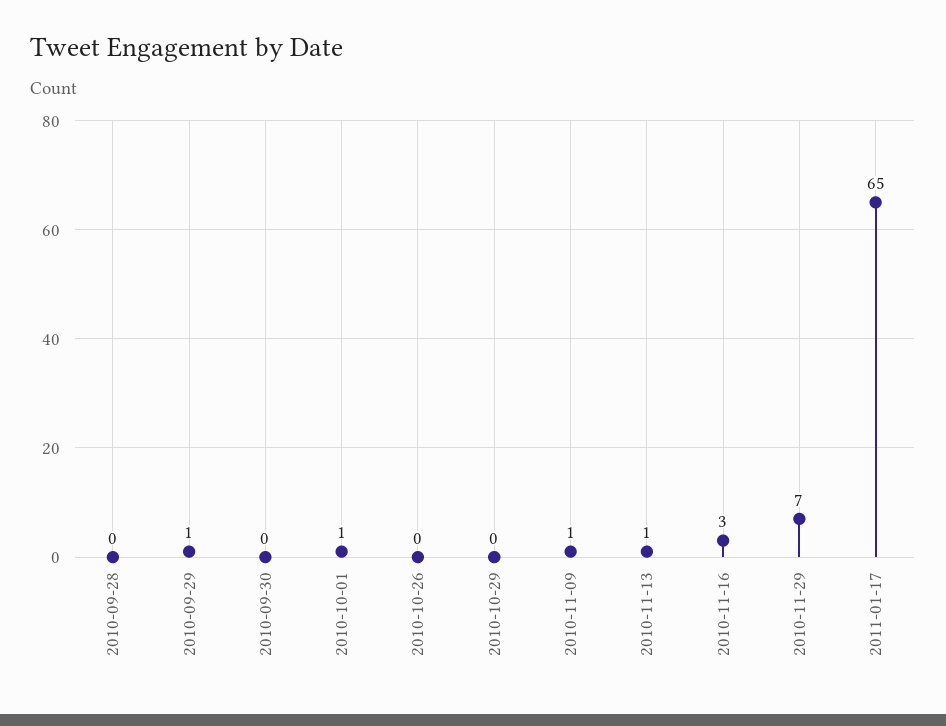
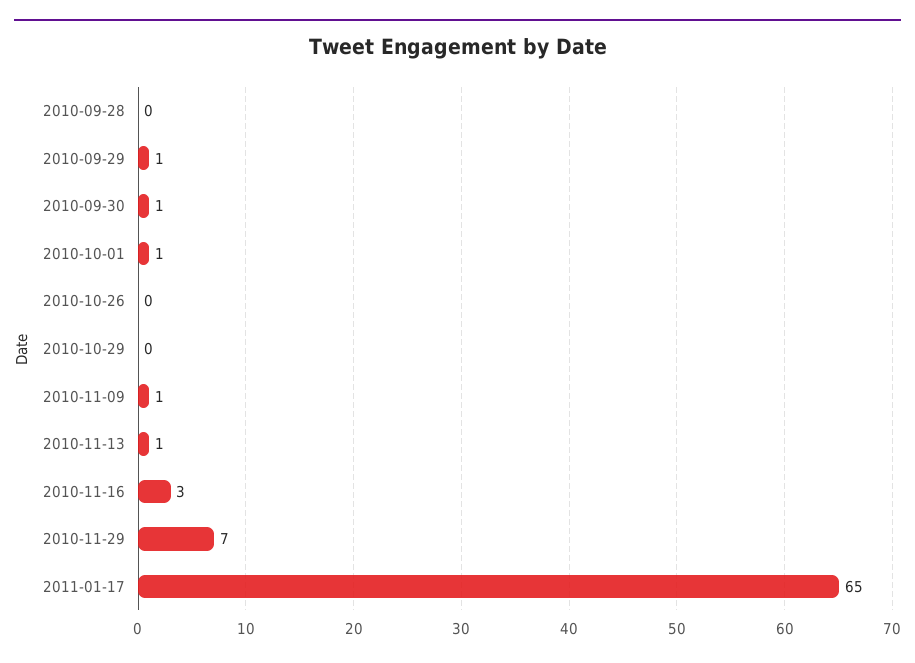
2010-09-30: 0 -> 1

